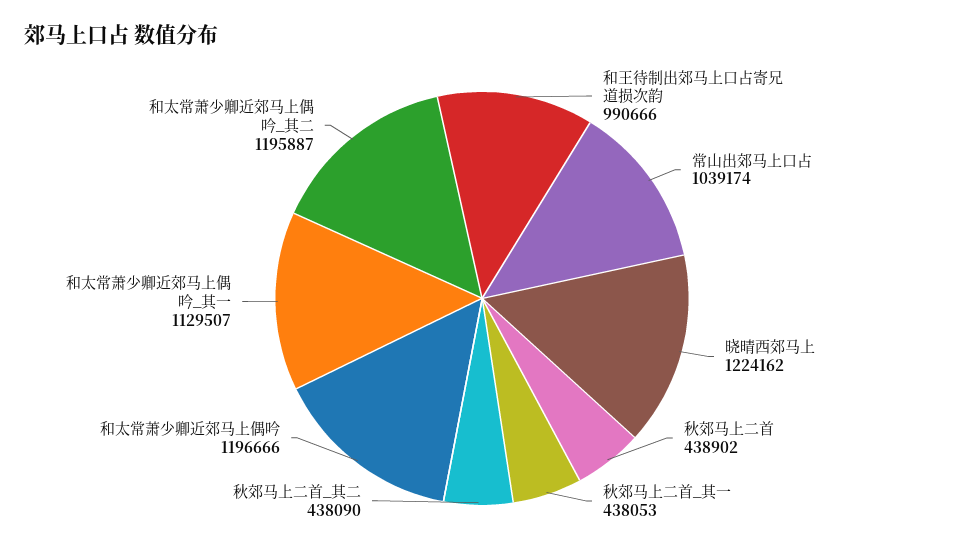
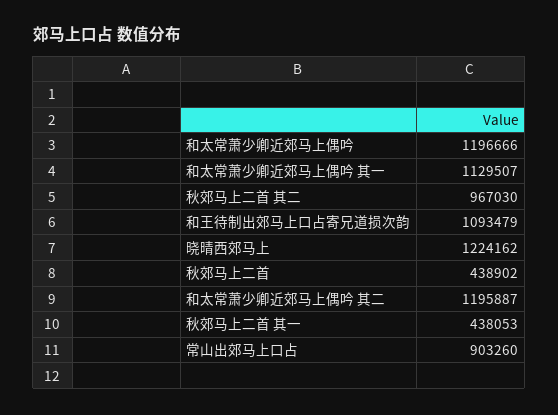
和王待制出郊马上口占寄兄道损次韵: 990666 -> 1093479
常山出郊马上口占: 1039174 -> 903260
秋郊马上二首_其二: 438090 -> 967030

